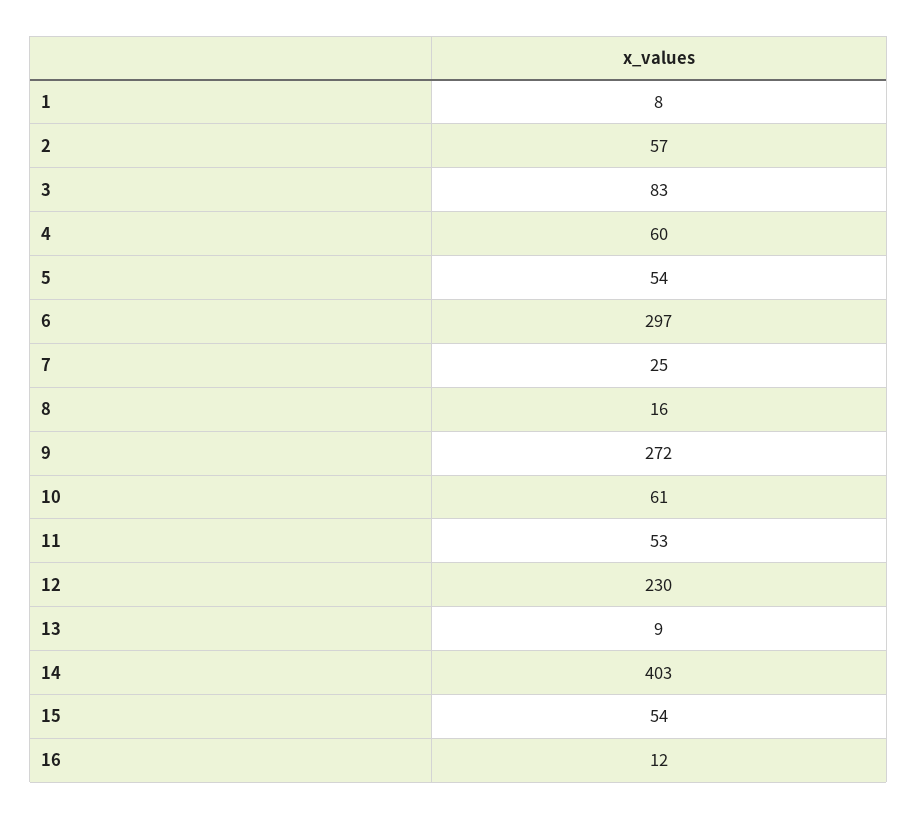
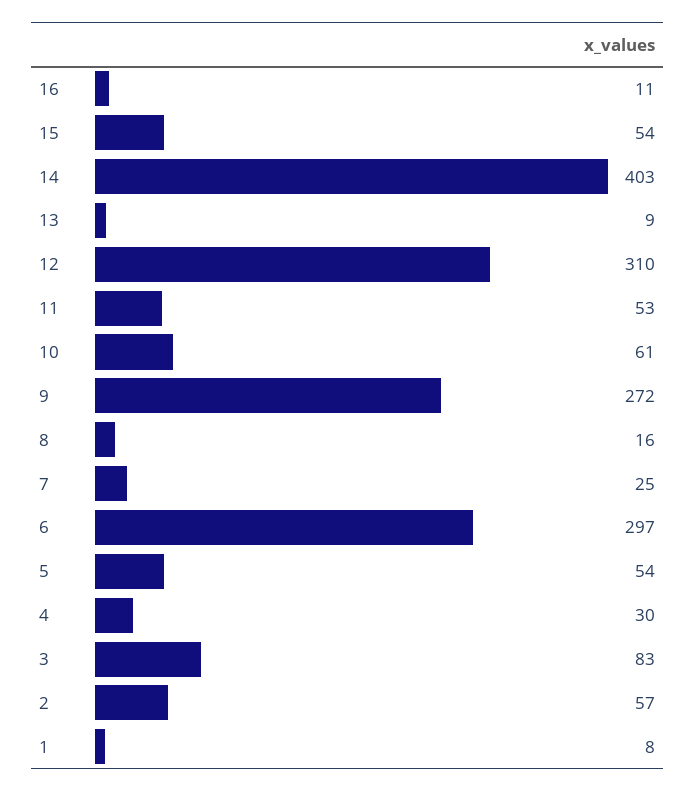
4: 60 -> 30
12: 230 -> 310
16: 12 -> 11

